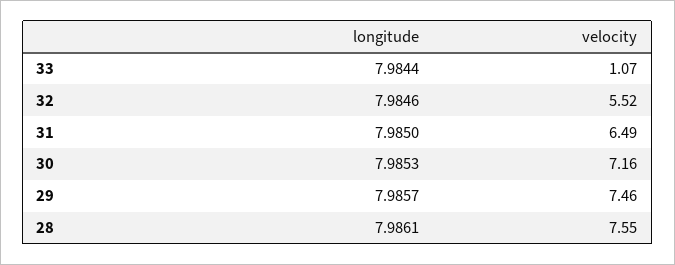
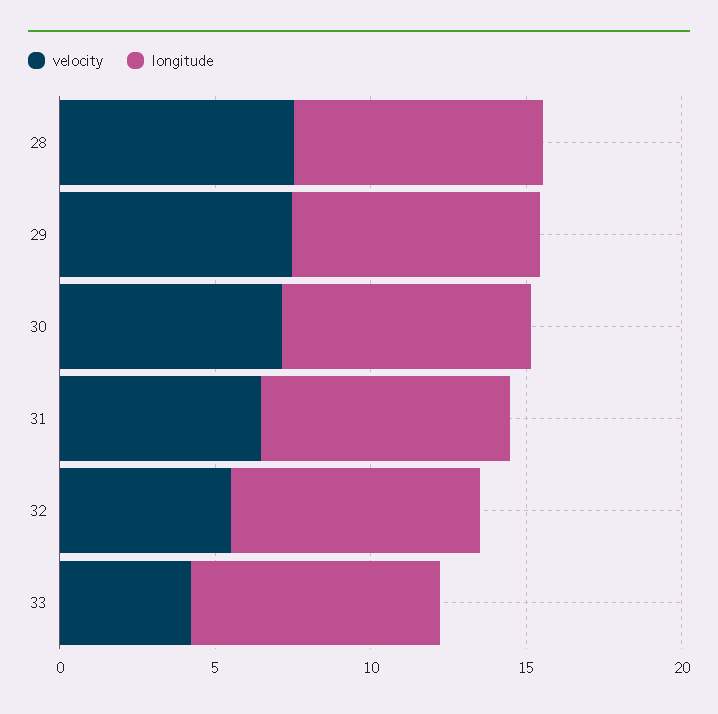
velocity, 33: 1.07 -> 4

